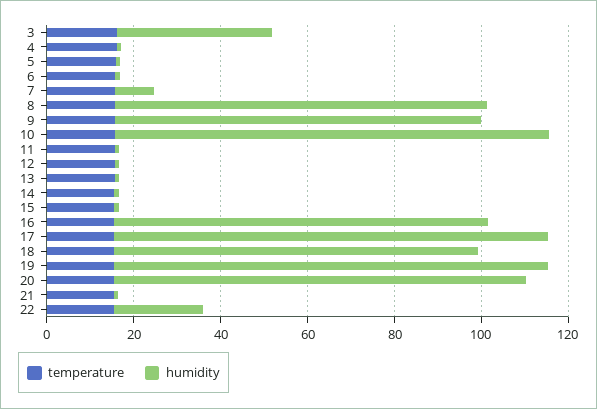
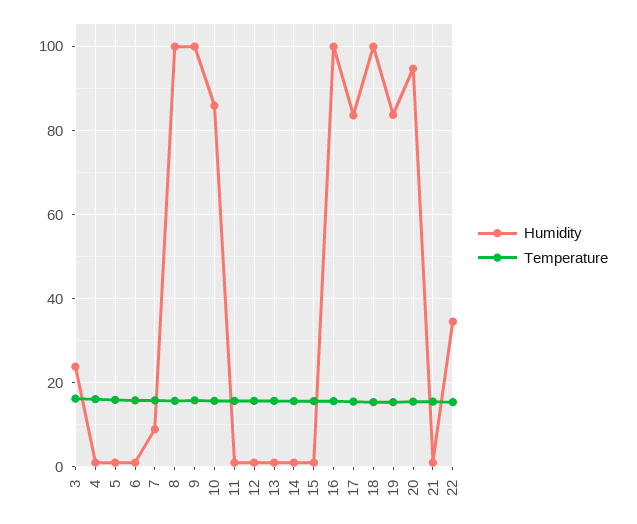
humidity, 3: 35 -> 24
humidity, 8: 85 -> 100
humidity, 9: 85 -> 100
humidity, 10: 100 -> 86
humidity, 16: 85 -> 100
humidity, 17: 100 -> 84
humidity, 18: 85 -> 100
humidity, 19: 100 -> 84
humidity, 22: 20 -> 34

